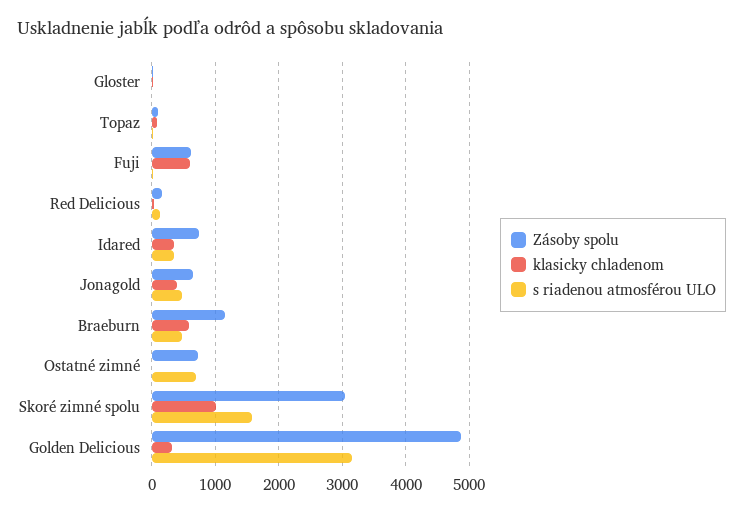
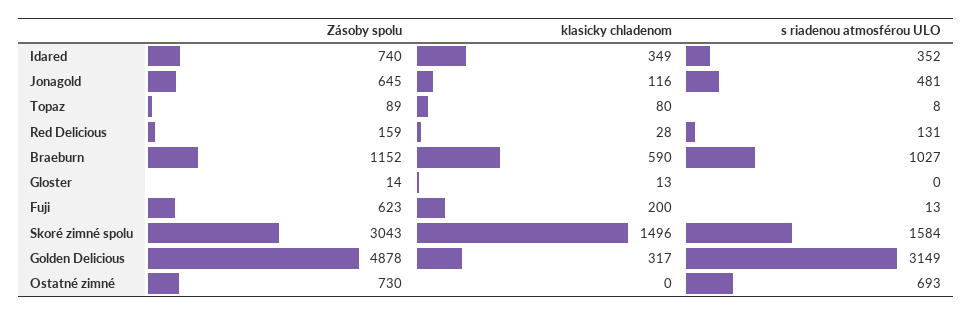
klasicky chladenom, Fuji: 600 -> 200
klasicky chladenom, Jonagold: 400 -> 116
s riadenou atmosférou ULO, Braeburn: 500 -> 1027
klasicky chladenom, Skoré zimné spolu: 1000 -> 1496

